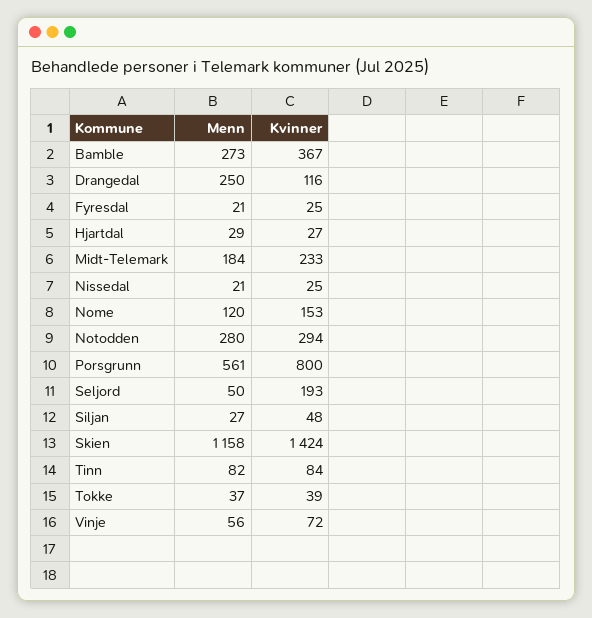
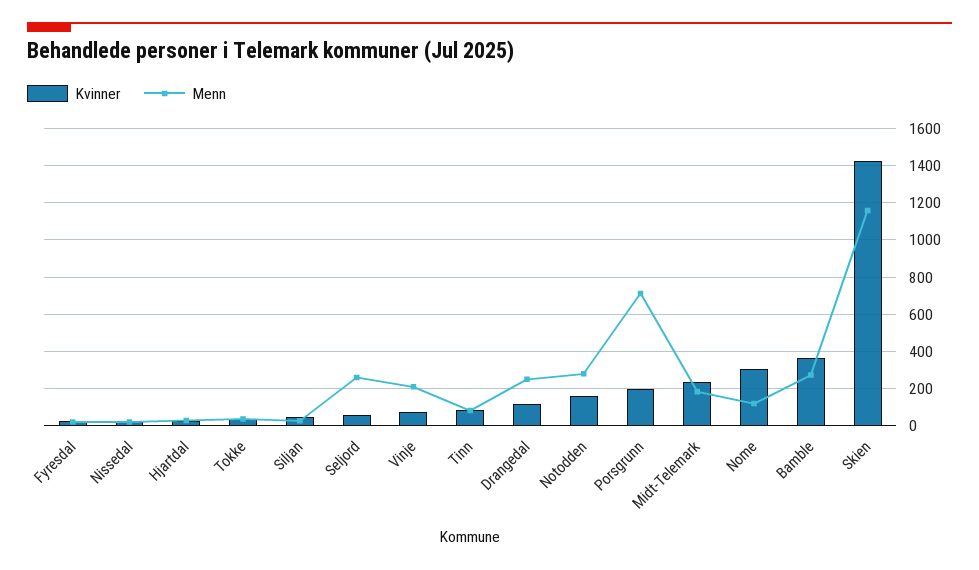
Kvinner, Nome: 153 -> 300
Kvinner, Notodden: 294 -> 150
Menn, Porsgrunn: 561 -> 700
Kvinner, Porsgrunn: 800 -> 200
Menn, Seljord: 50 -> 250
Kvinner, Seljord: 193 -> 50
Menn, Vinje: 56 -> 200

